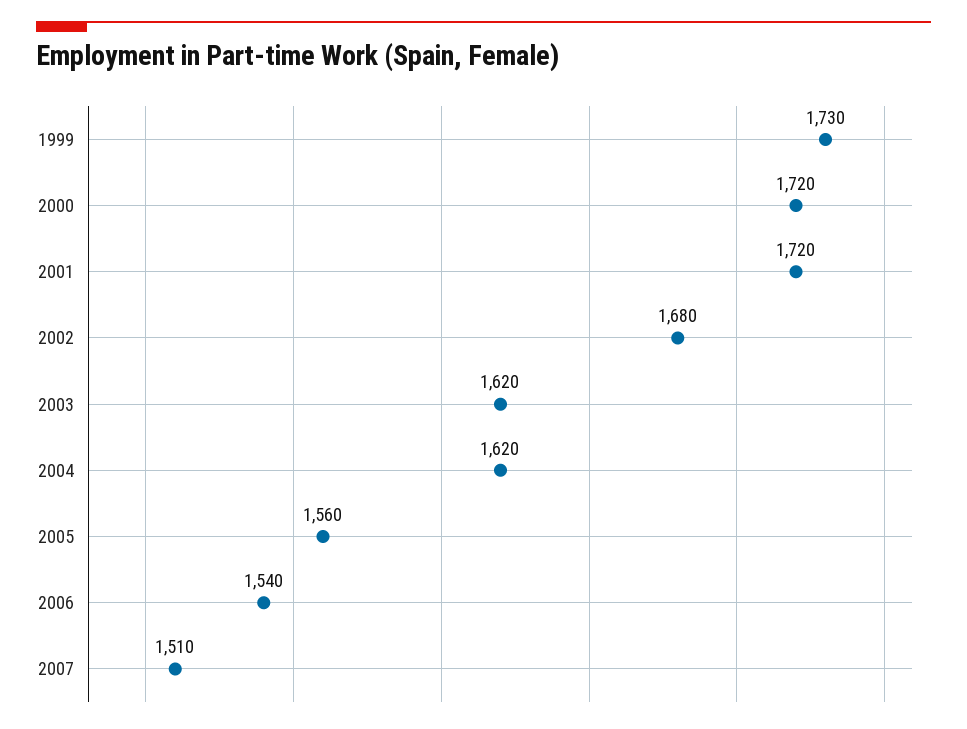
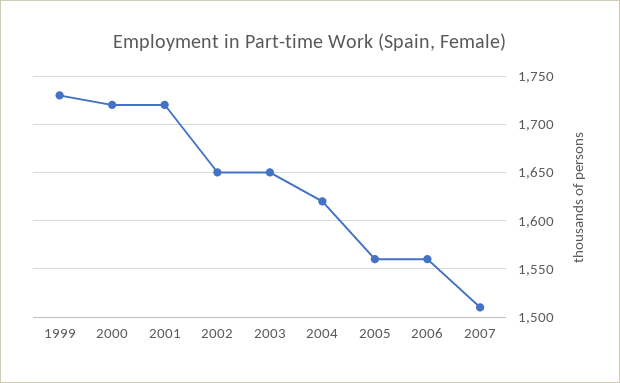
2002: 1680 -> 1650
2003: 1620 -> 1650
2006: 1540 -> 1560

